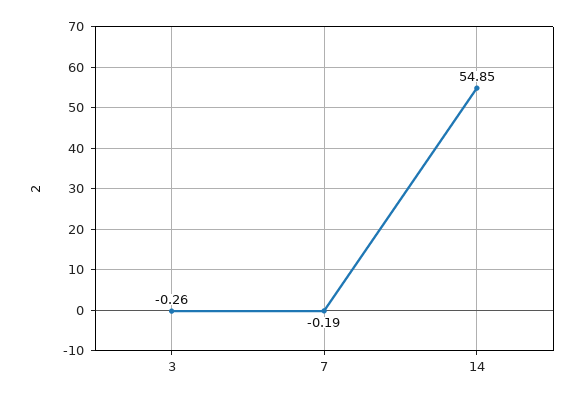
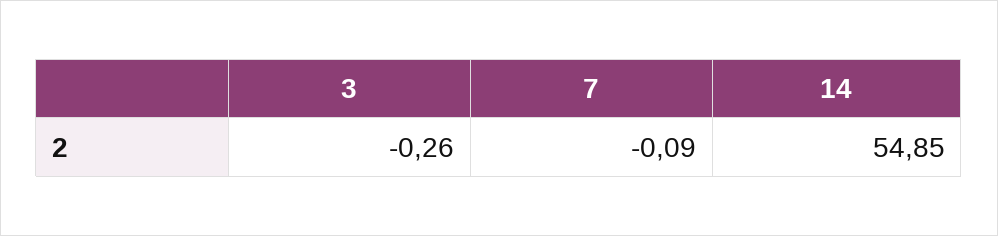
7: -0.19 -> -0.09

